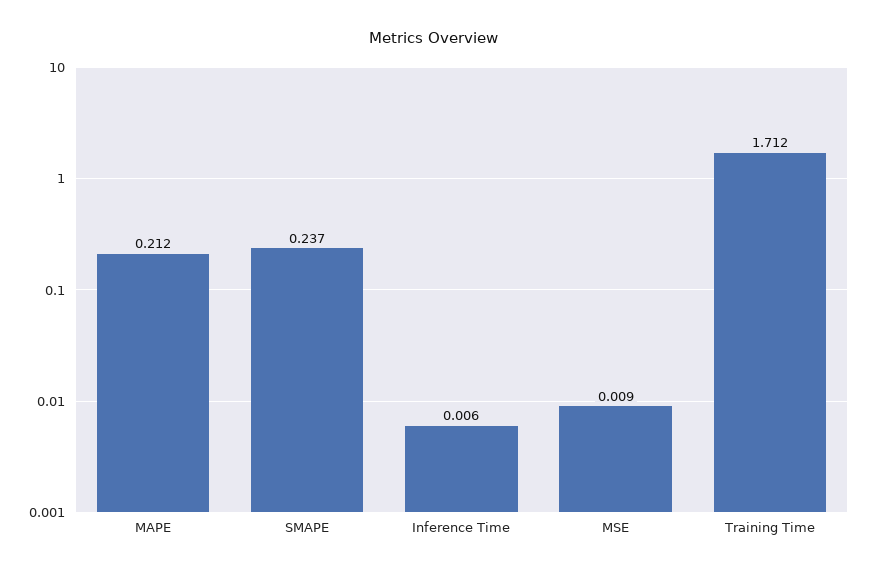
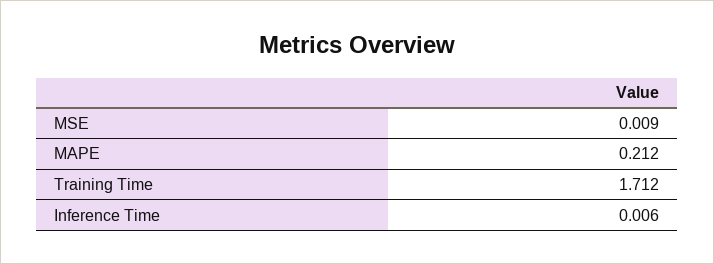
SMAPE: 0.237 -> none

